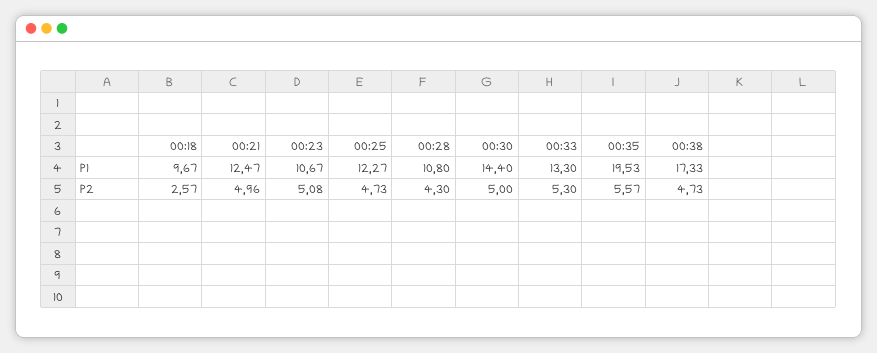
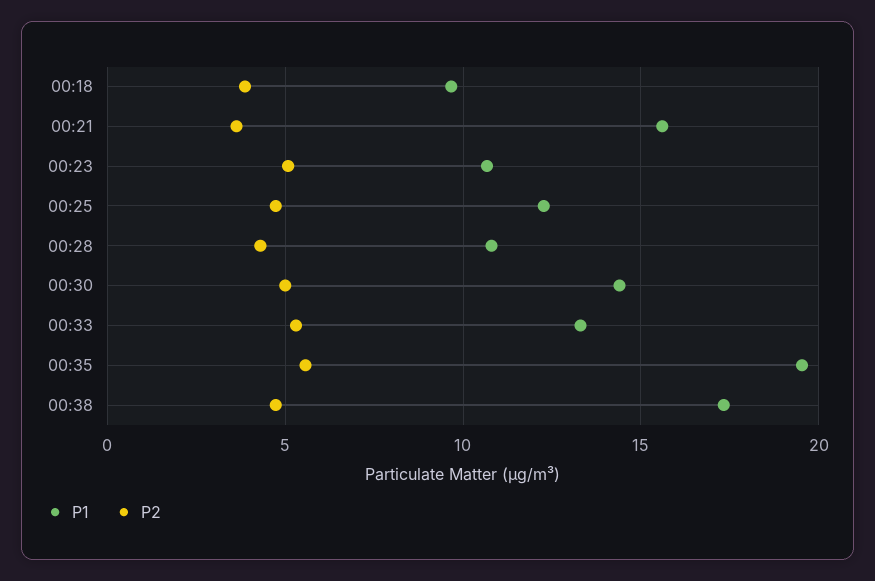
P1, 00:21: 12.47 -> 15.5
P2, 00:18: 2.57 -> 4
P2, 00:21: 4.96 -> 3.5

